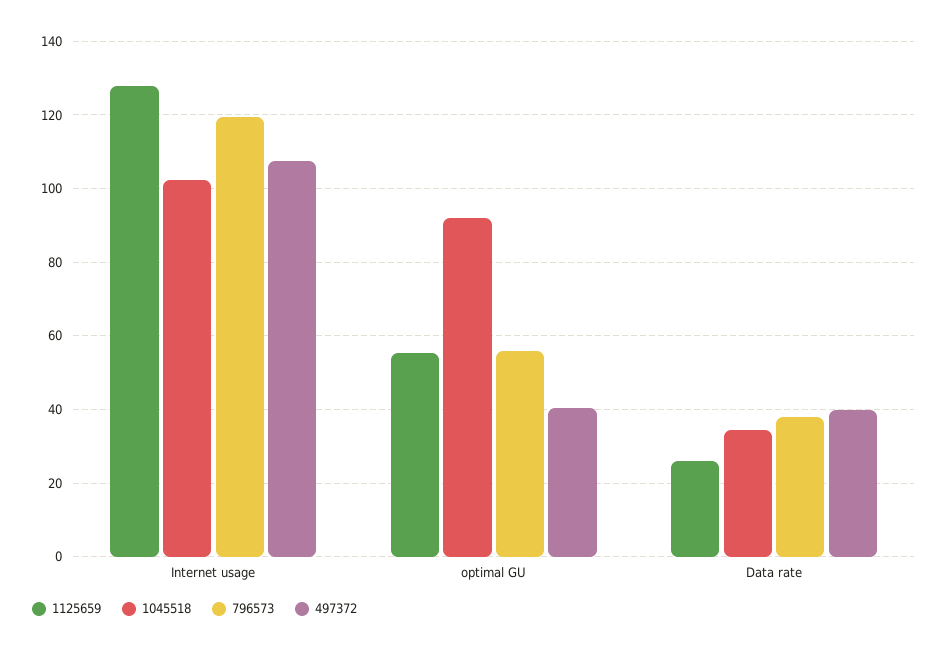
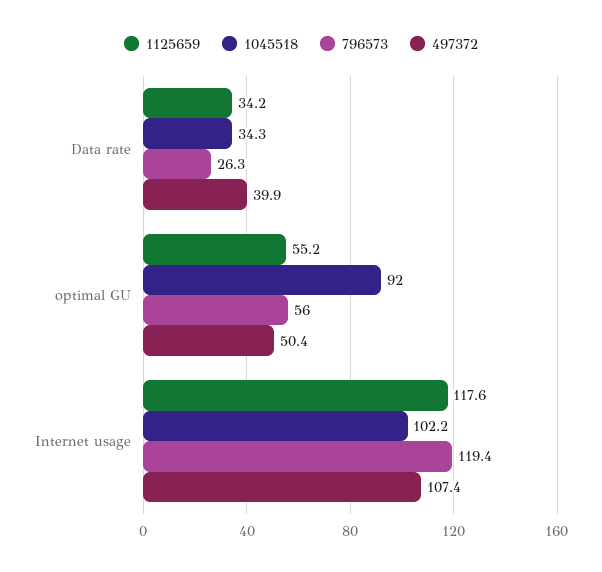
1125659, Internet usage: 128 -> 117.6
497372, optimal GU: 40 -> 50.4
1125659, Data rate: 26 -> 34.2
796573, Data rate: 38 -> 26.3

